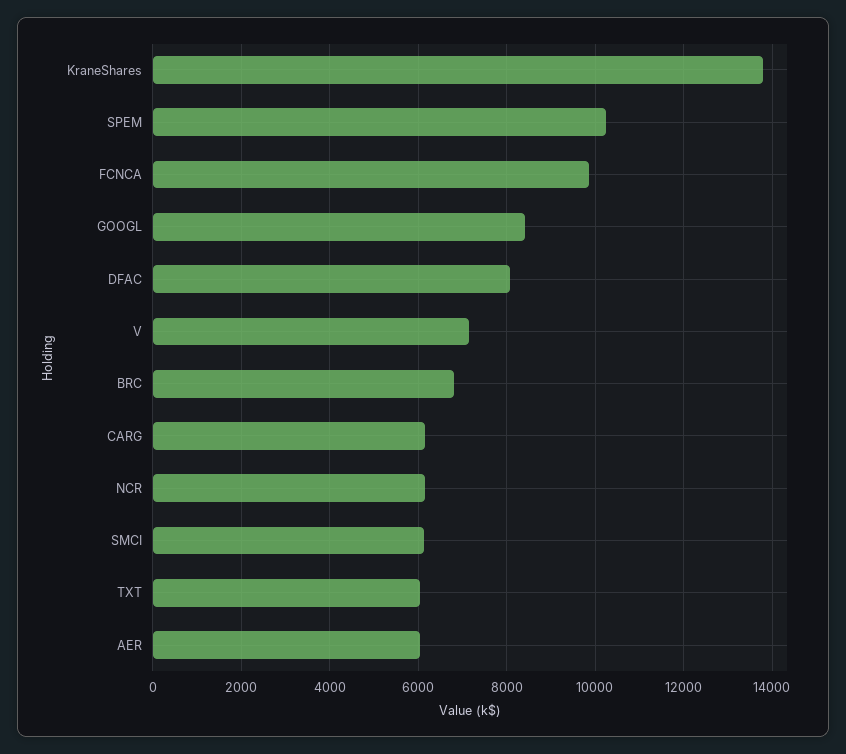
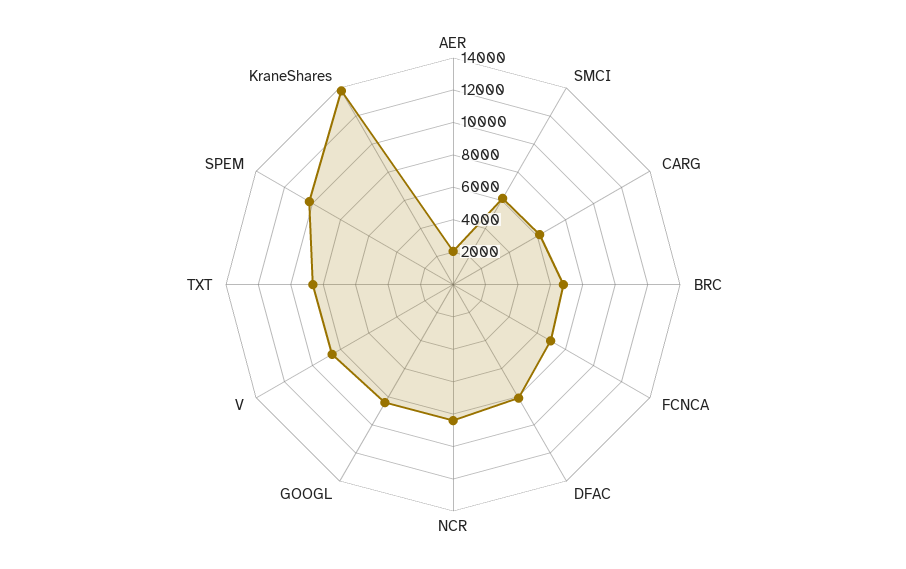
FCNCA: 9800 -> 7000
V: 7200 -> 8500
NCR: 6200 -> 8500
TXT: 6000 -> 8500
AER: 6000 -> 2000

